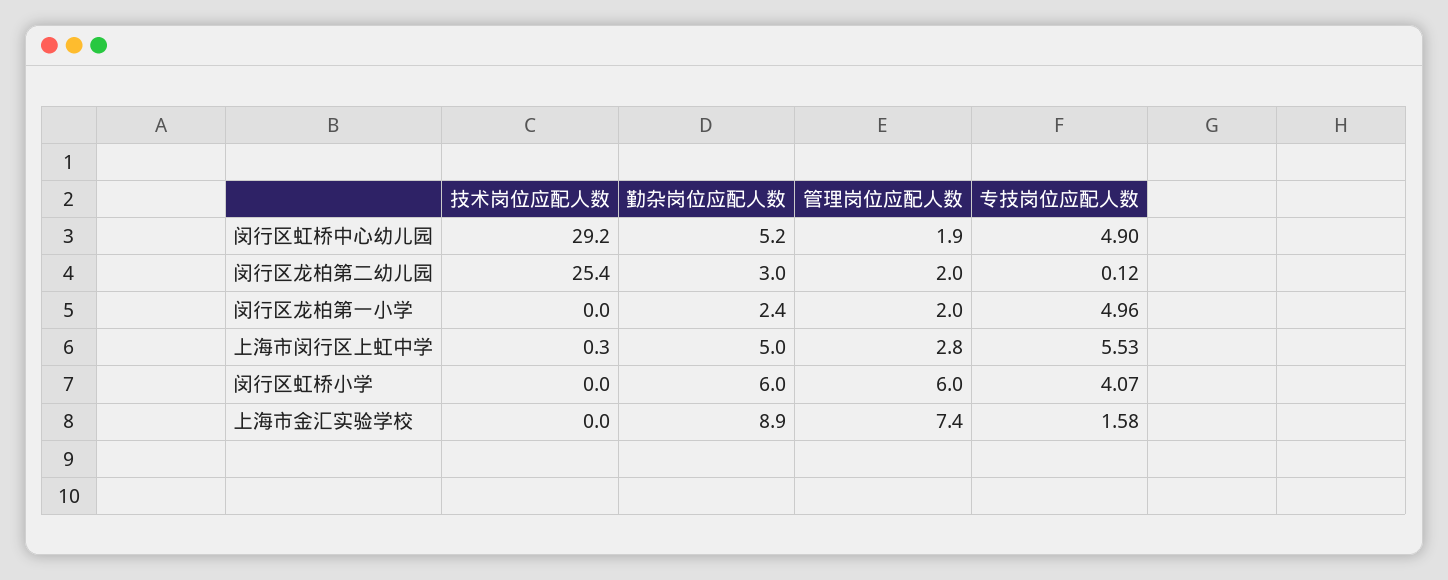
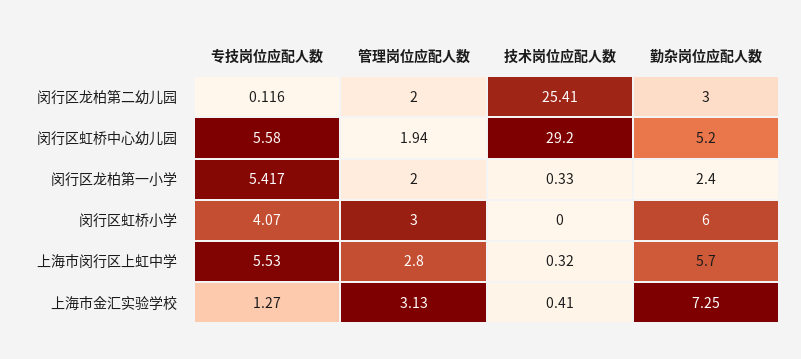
专技岗位应配人数, 闵行区虹桥中心幼儿园: 4.9 -> 5.58
技术岗位应配人数, 闵行区龙柏第一小学: 0 -> 0.33
专技岗位应配人数, 闵行区龙柏第一小学: 4.96 -> 5.417
勤杂岗位应配人数, 上海市闵行区上虹中学: 5 -> 5.7
管理岗位应配人数, 闵行区虹桥小学: 6 -> 3
技术岗位应配人数, 上海市金汇实验学校: 0 -> 0.41
勤杂岗位应配人数, 上海市金汇实验学校: 8.9 -> 7.25
管理岗位应配人数, 上海市金汇实验学校: 7.4 -> 3.13
专技岗位应配人数, 上海市金汇实验学校: 1.58 -> 1.27

